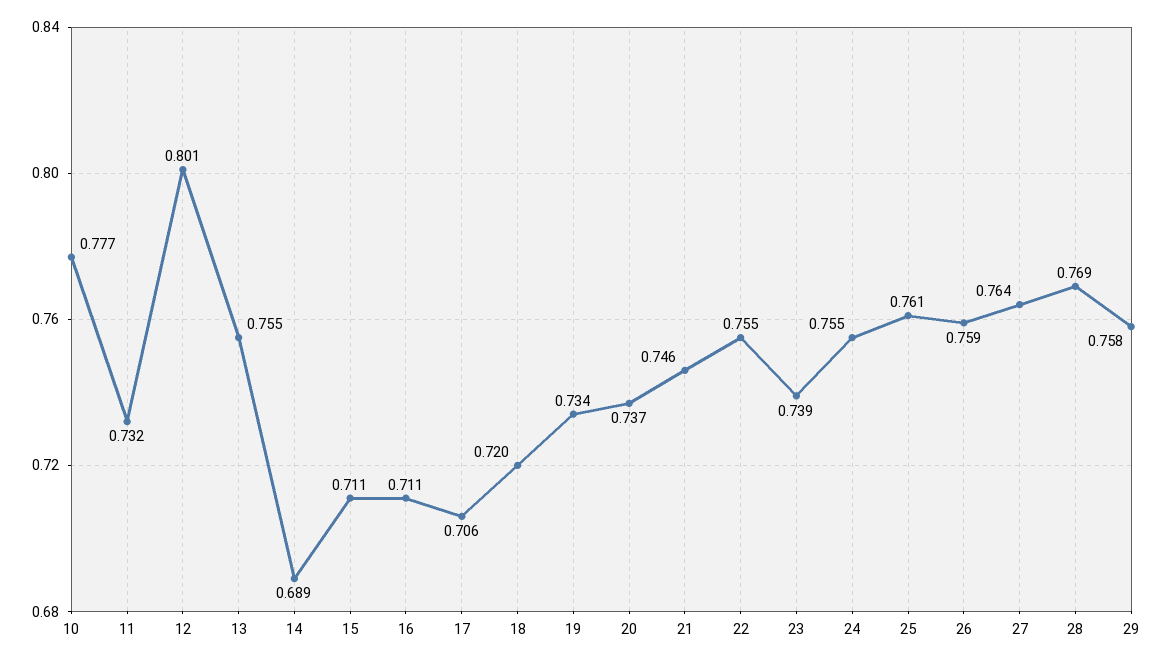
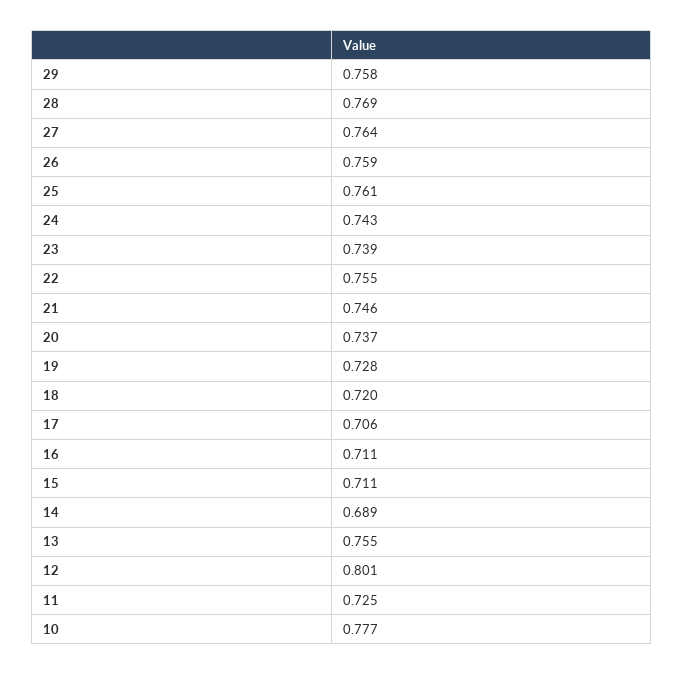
11: 0.732 -> 0.725
19: 0.734 -> 0.728
24: 0.755 -> 0.743

